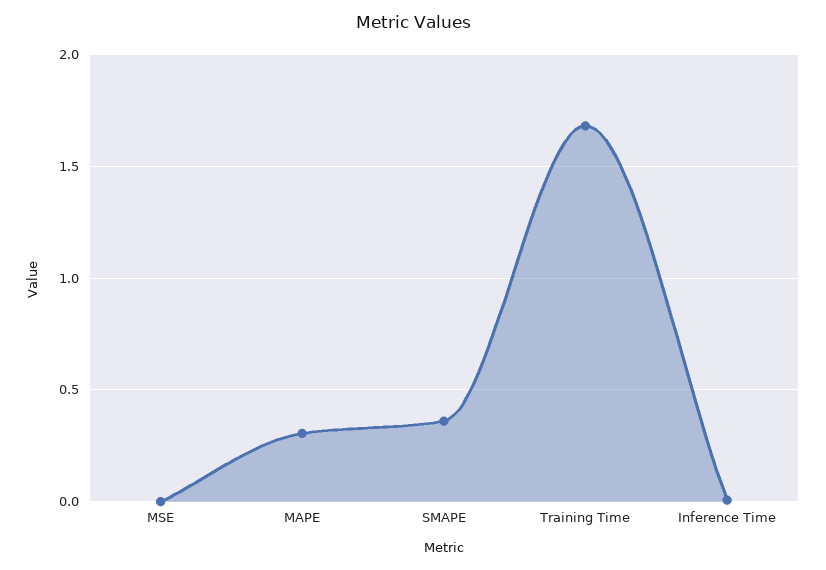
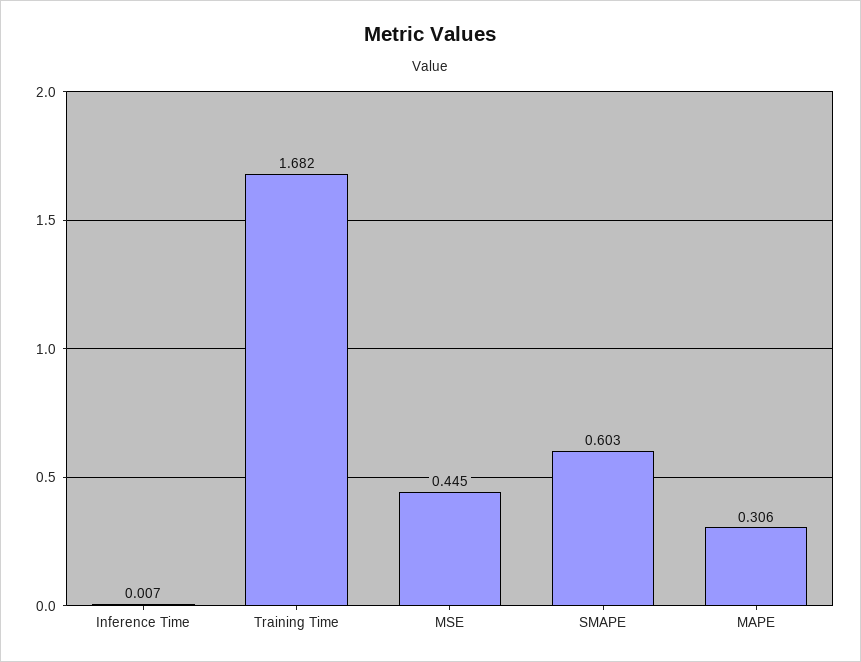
MSE: 0 -> 0.445
SMAPE: 0.35 -> 0.603

